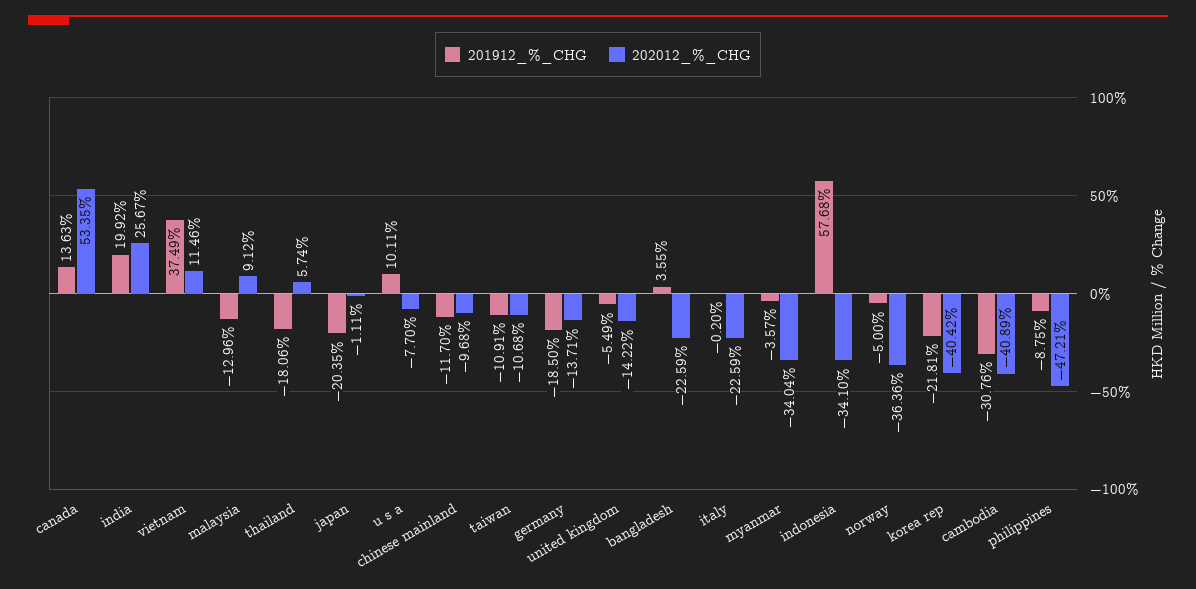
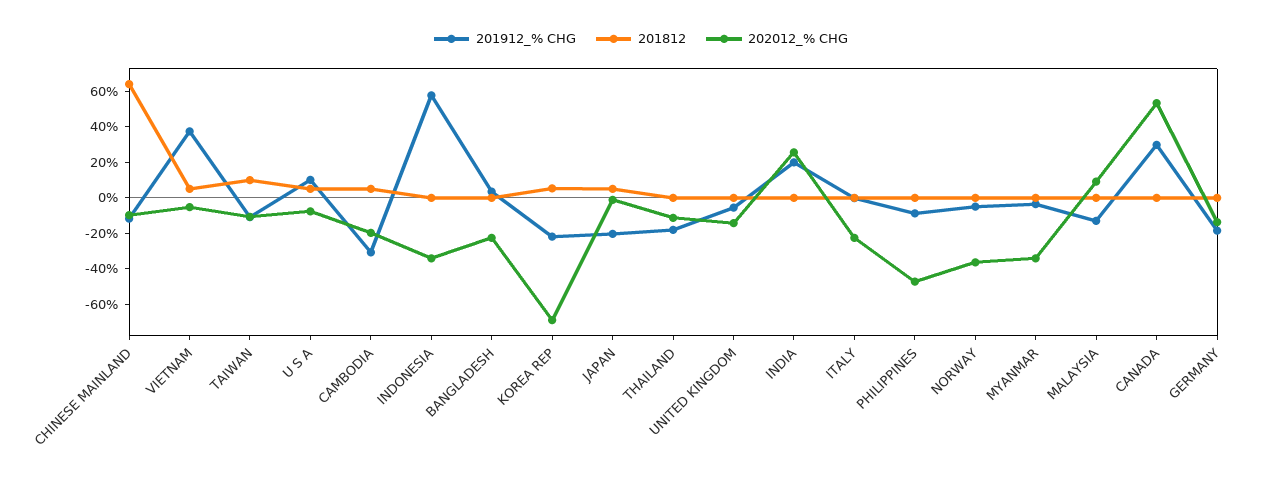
201912_%_CHG, canada: 13.63 -> 30
202012_%_CHG, vietnam: 11.46 -> -5
202012_%_CHG, thailand: 5.74 -> -10
202012_%_CHG, korea rep: -40.42 -> -70
202012_%_CHG, cambodia: -40.89 -> -20
201812, chinese mainland: none -> 65
201812, vietnam: none -> 5
201812, taiwan: none -> 10
201812, u s a: none -> 5
201812, cambodia: none -> 5
201812, indonesia: none -> 0
201812, bangladesh: none -> 0
201812, korea rep: none -> 5
201812, japan: none -> 5
201812, thailand: none -> 0
201812, united kingdom: none -> 0
201812, india: none -> 0
201812, italy: none -> 0
201812, philippines: none -> 0
201812, norway: none -> 0
201812, myanmar: none -> 0
201812, malaysia: none -> 0
201812, canada: none -> 0
201812, germany: none -> 0

